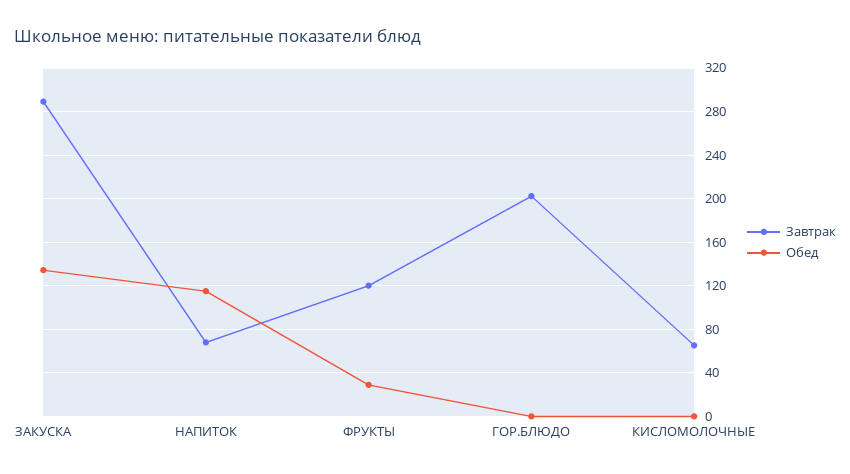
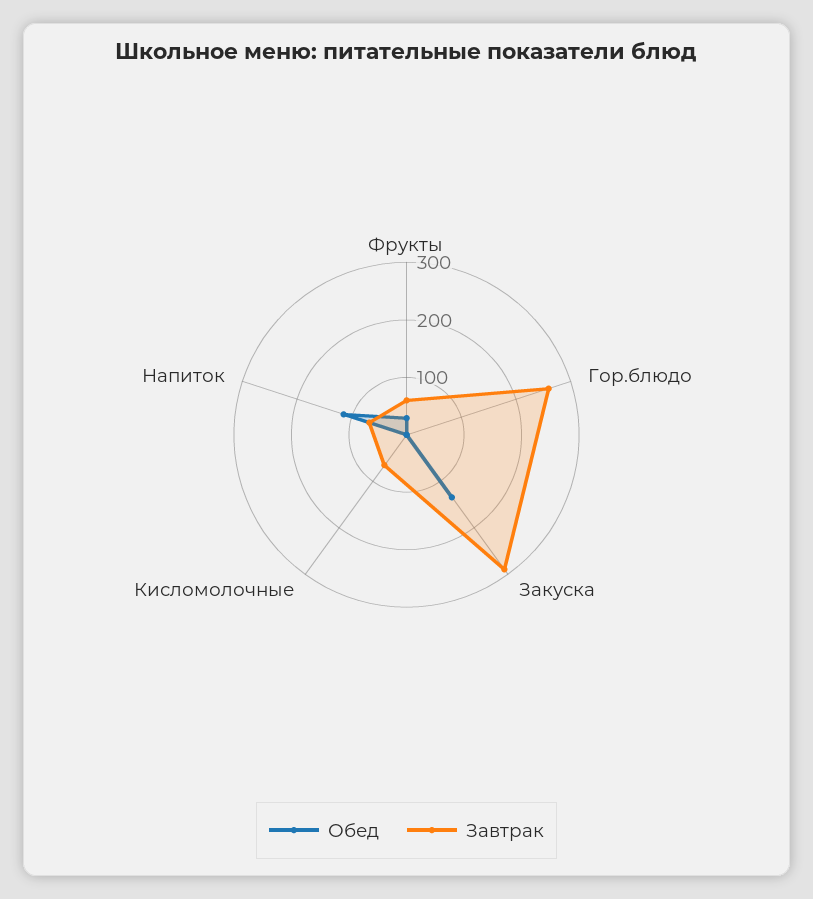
Завтрак, ФРУКТЫ: 120 -> 60
Завтрак, ГОР.БЛЮДО: 200 -> 260

